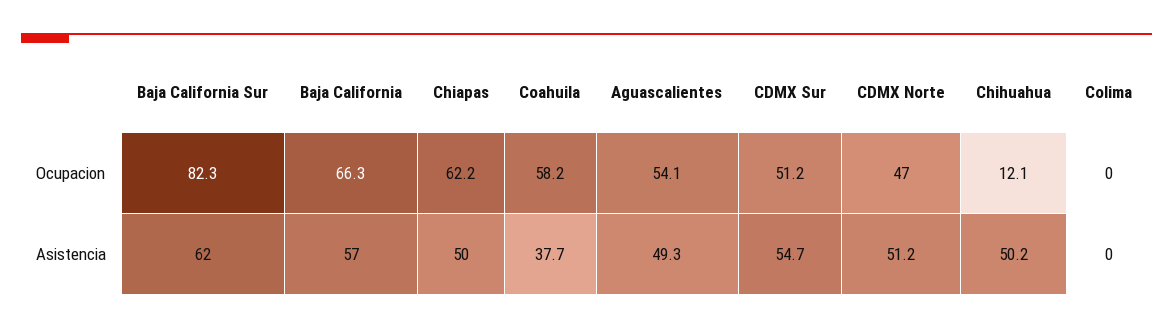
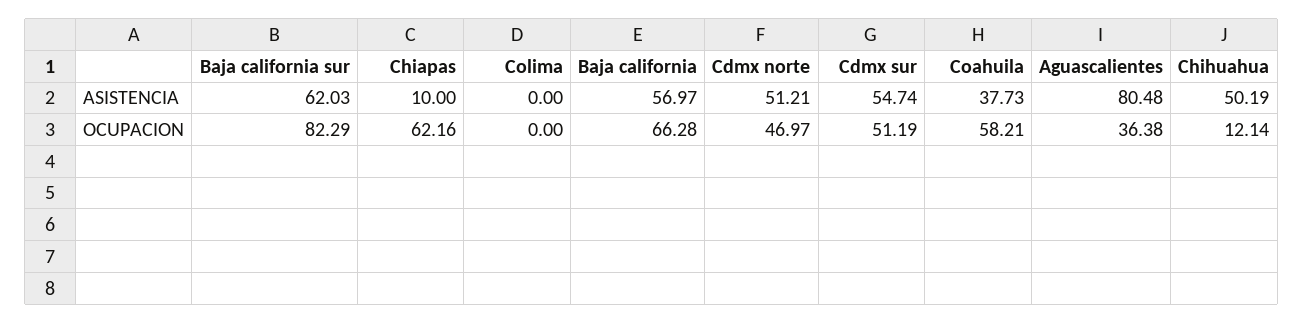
Aguascalientes, Ocupacion: 54.1 -> 36.38
Chiapas, Asistencia: 50 -> 10
Aguascalientes, Asistencia: 49.3 -> 80.48

